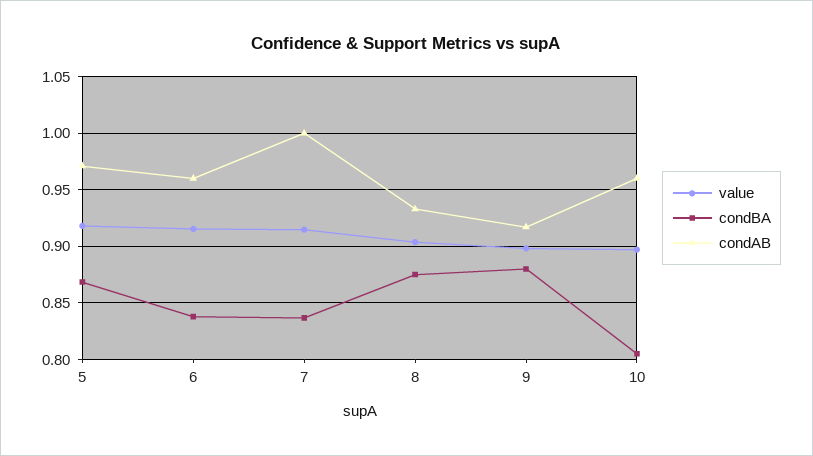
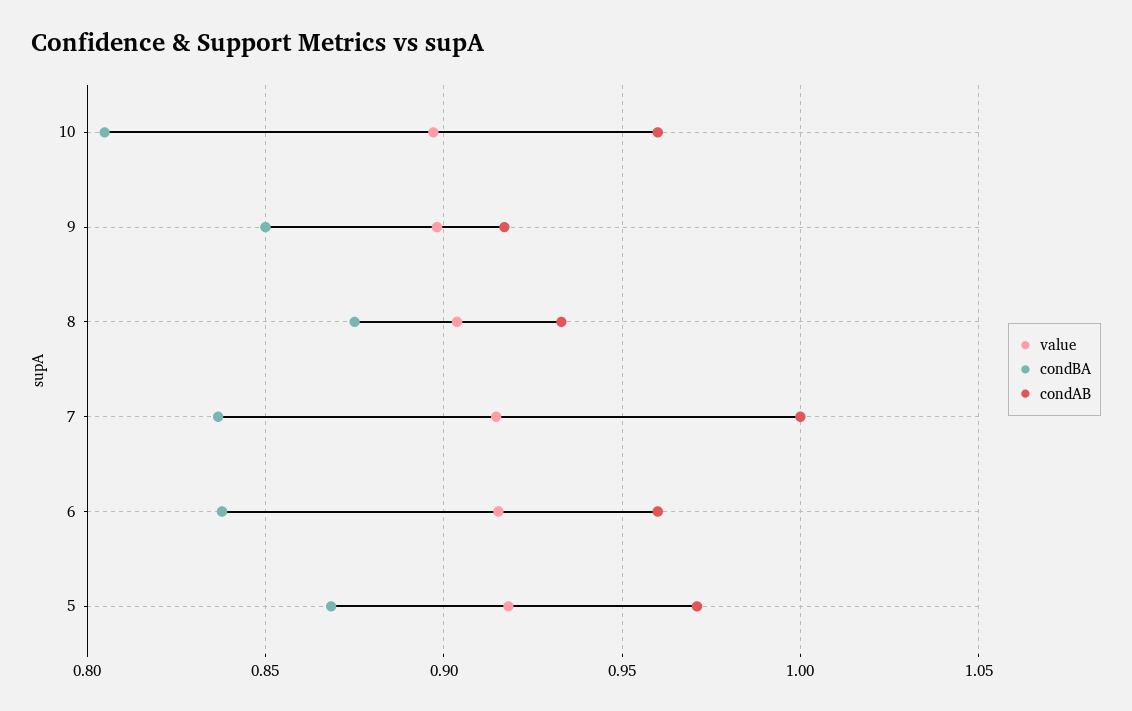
condBA, 9: 0.88 -> 0.85

